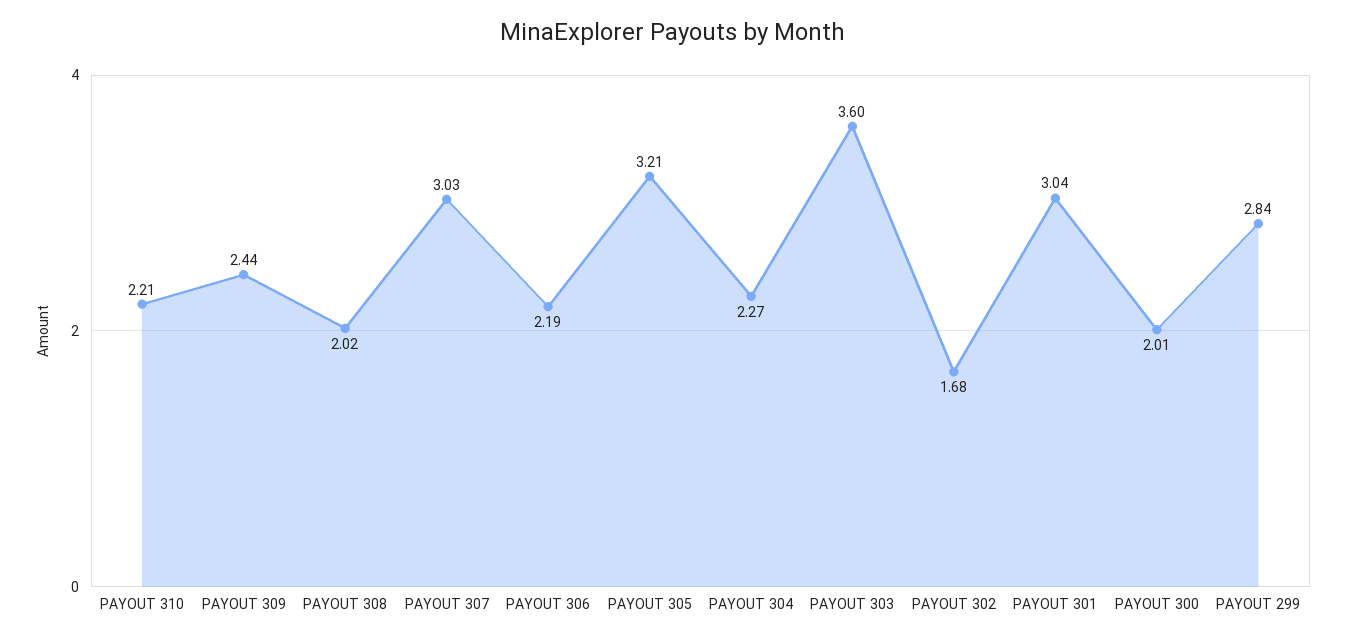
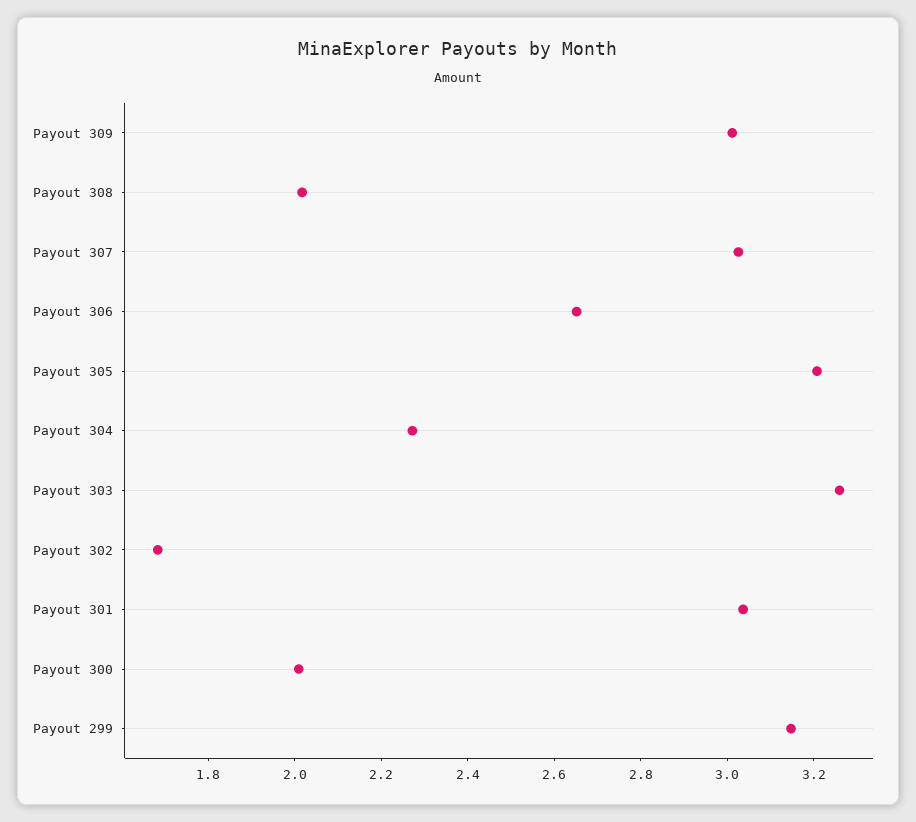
PAYOUT 310: 2.21 -> none
PAYOUT 309: 2.44 -> 3
PAYOUT 306: 2.19 -> 2.65
PAYOUT 303: 3.6 -> 3.25
PAYOUT 299: 2.84 -> 3.15

